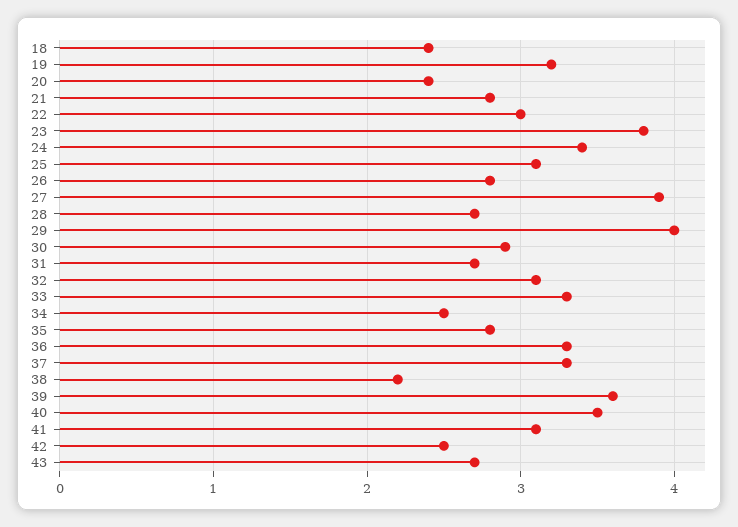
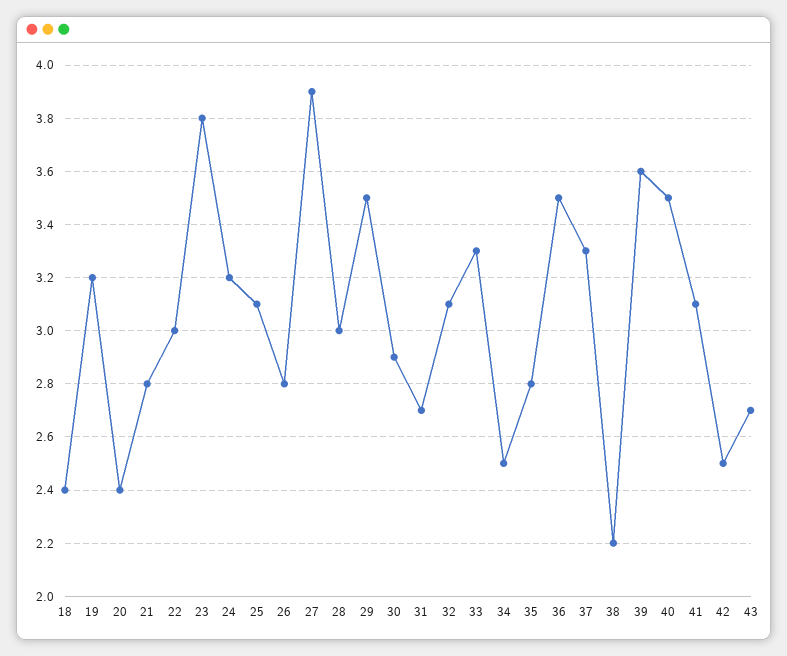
24: 3.4 -> 3.2
28: 2.7 -> 3
29: 4 -> 3.5
36: 3.3 -> 3.5

